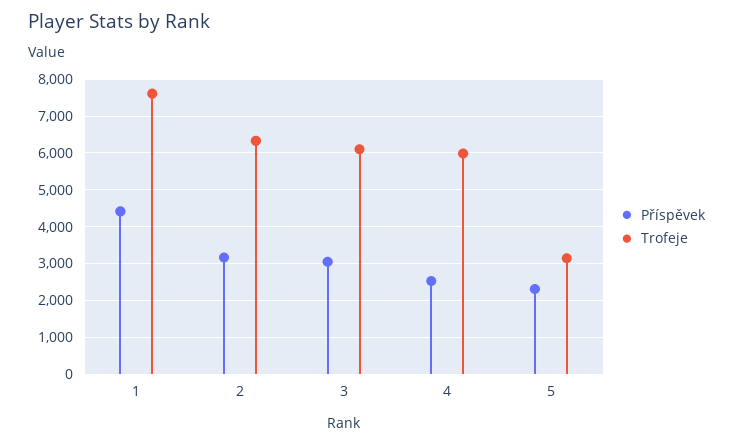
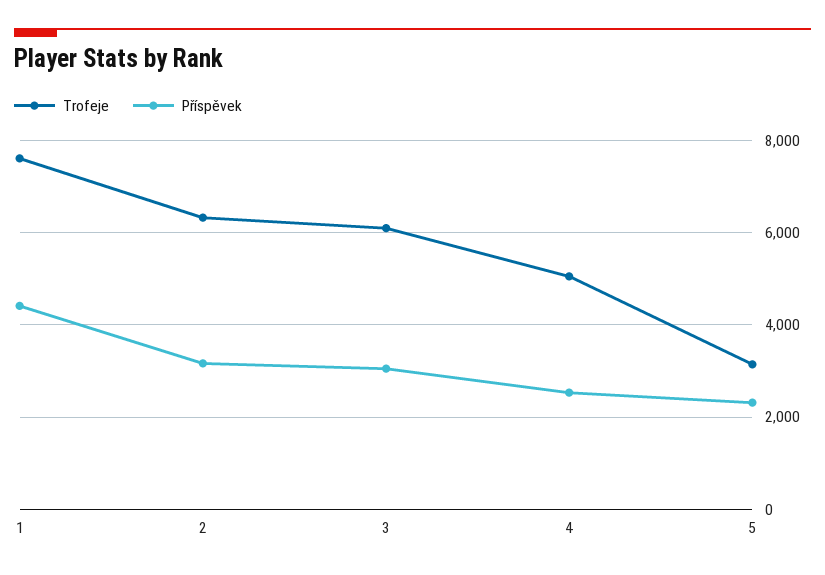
Trofeje, 4: 6000 -> 5000

